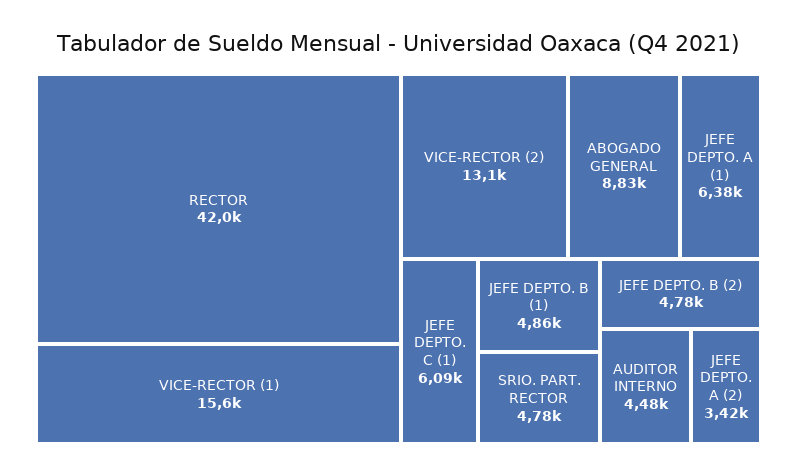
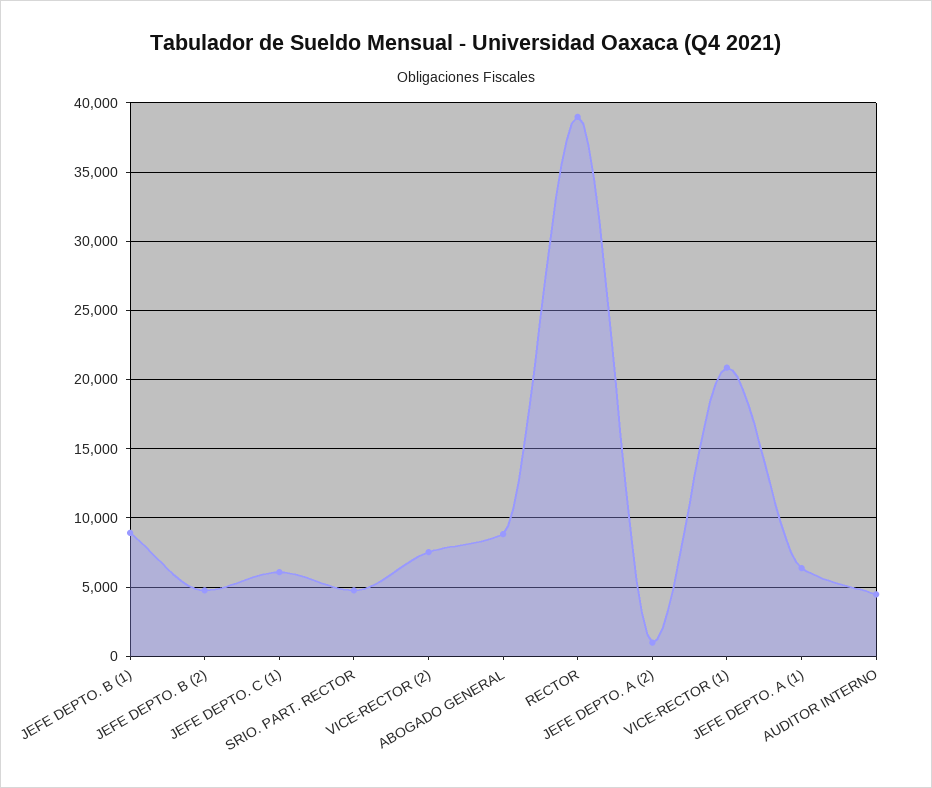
RECTOR: 42000 -> 39000
VICE-RECTOR (1): 15600 -> 21000
VICE-RECTOR (2): 13100 -> 7500
JEFE DEPTO. B (1): 4860 -> 9000
JEFE DEPTO. A (2): 3420 -> 1000

